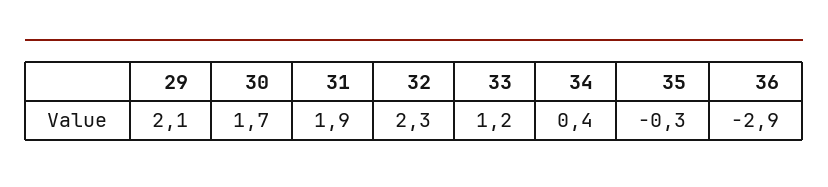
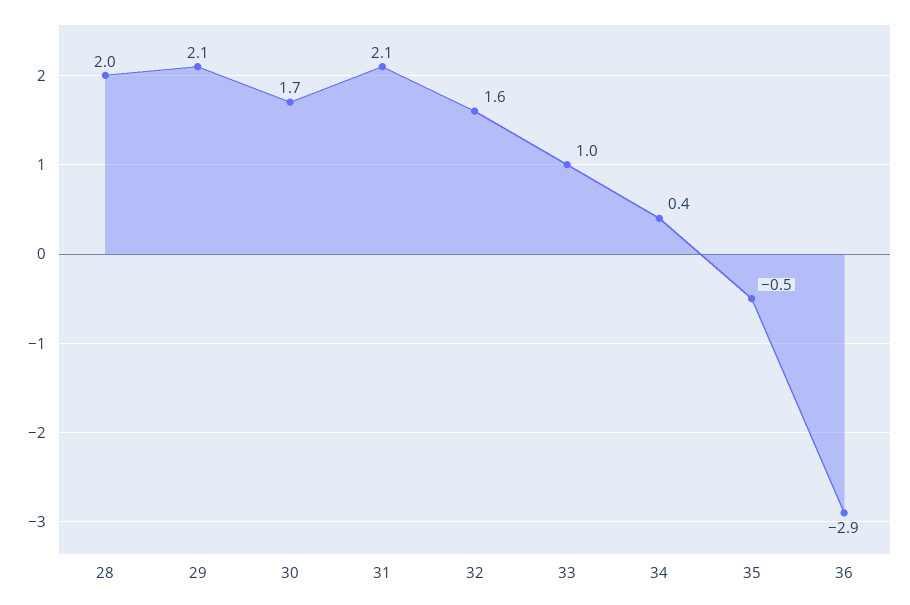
31: 1.9 -> 2.1
32: 2.3 -> 1.6
33: 1.2 -> 1
35: -0.3 -> -0.5
28: none -> 2

